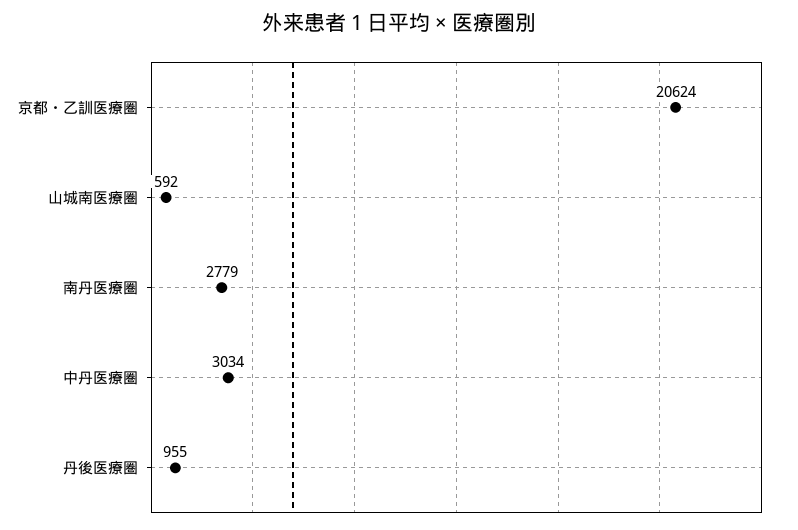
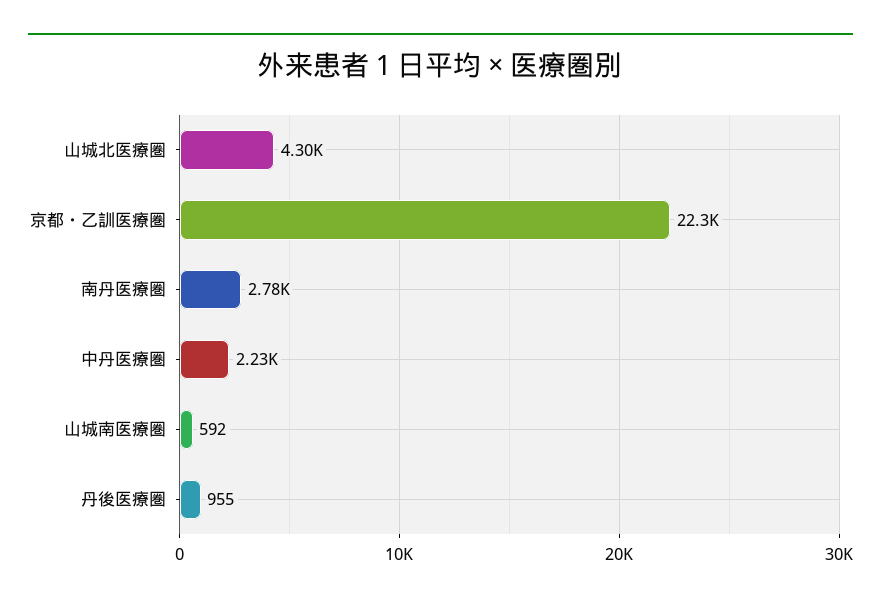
京都・乙訓医療圏: 20624 -> 22300
中丹医療圏: 3034 -> 2230
山城北医療圏: none -> 4300

